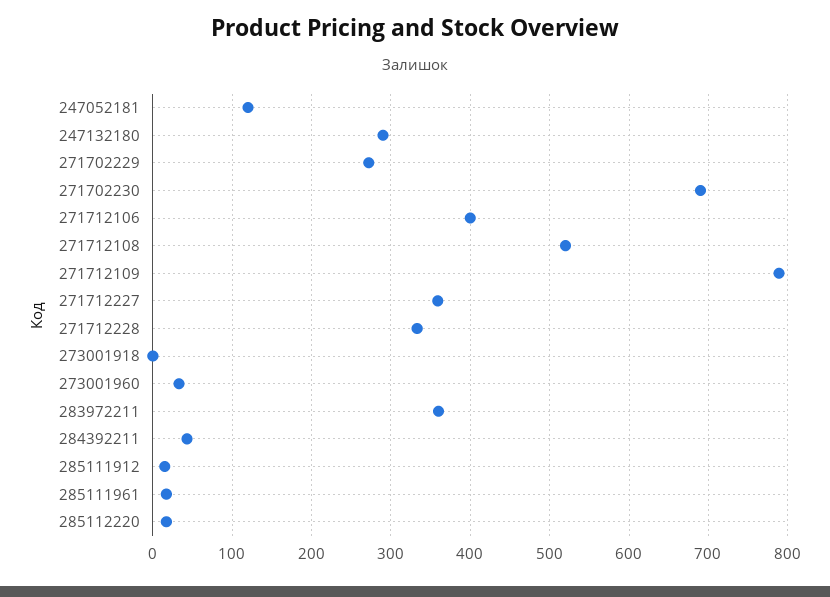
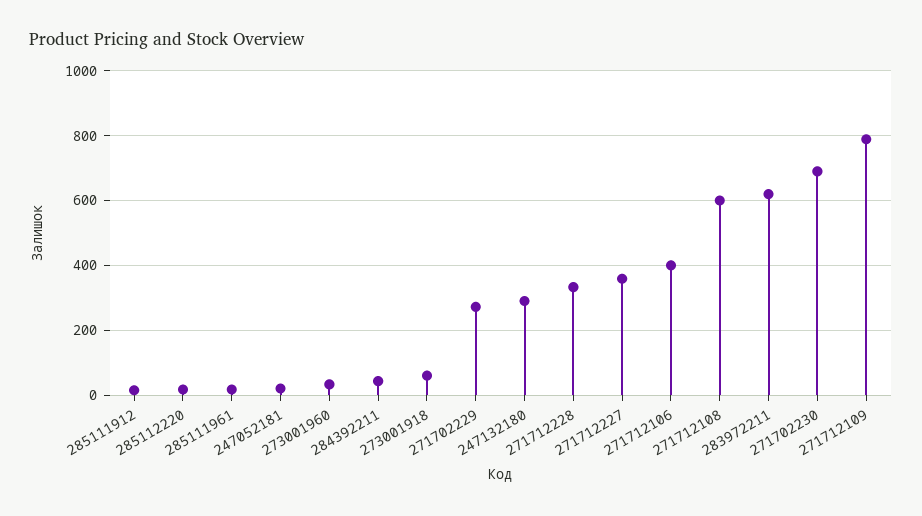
247052181: 120 -> 20
271712108: 520 -> 600
273001918: 0 -> 60
283972211: 360 -> 620

